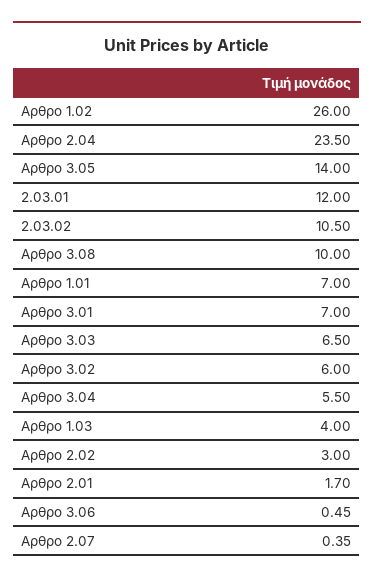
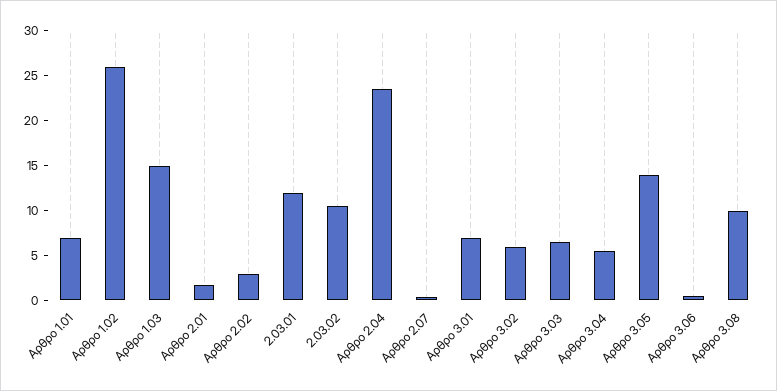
Αρθρο 1.03: 4 -> 15

